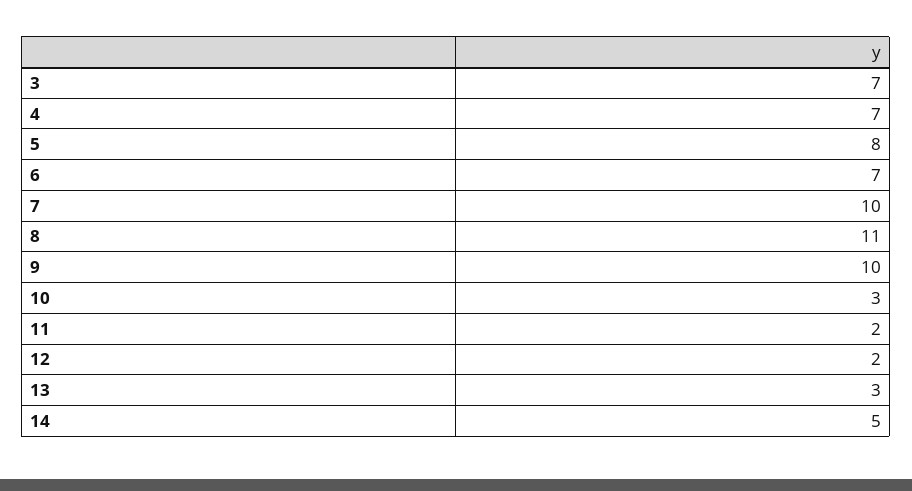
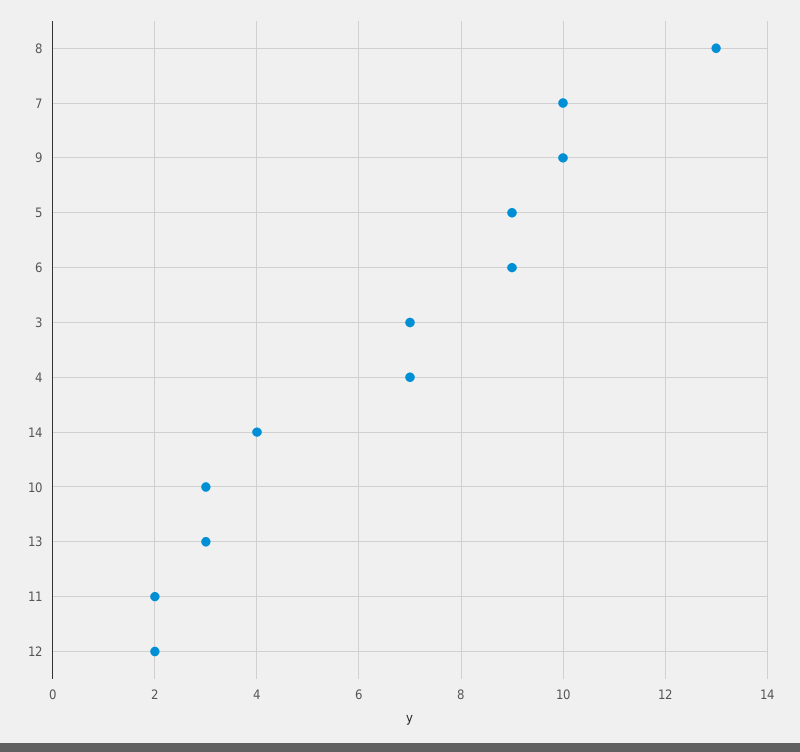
5: 8 -> 9
6: 7 -> 9
8: 11 -> 13
14: 5 -> 4

